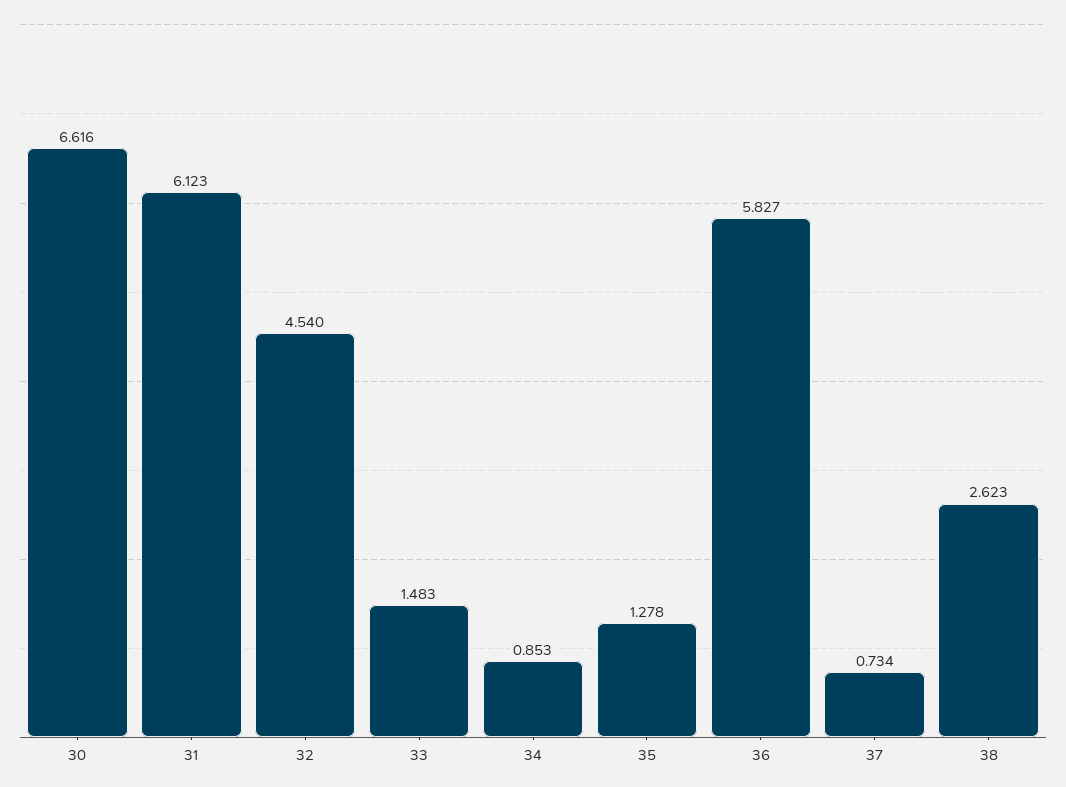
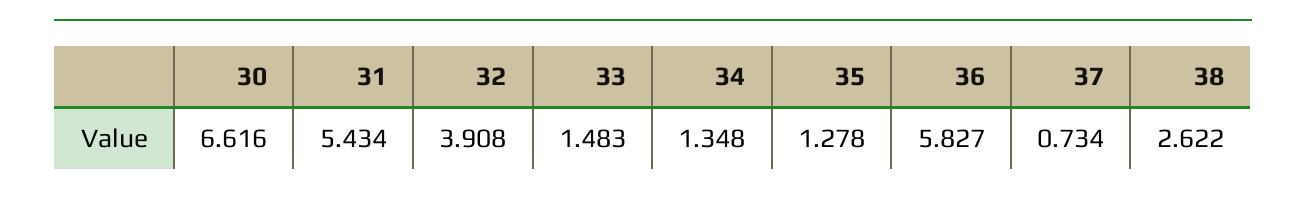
31: 6.123 -> 5.434
32: 4.54 -> 3.908
34: 0.853 -> 1.348
38: 2.623 -> 2.622

